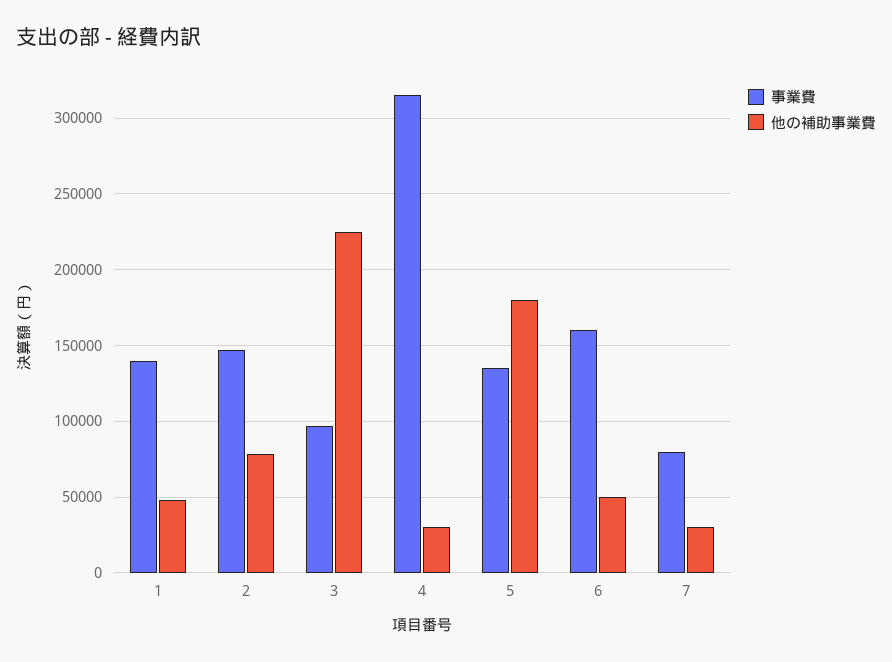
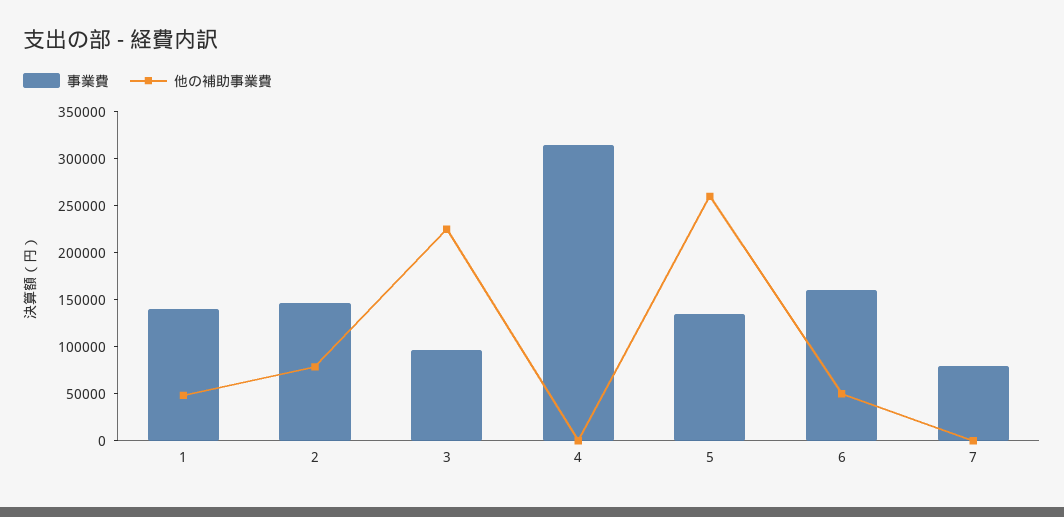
他の補助事業費, 4: 30000 -> 0
他の補助事業費, 5: 180000 -> 260000
他の補助事業費, 7: 30000 -> 0

